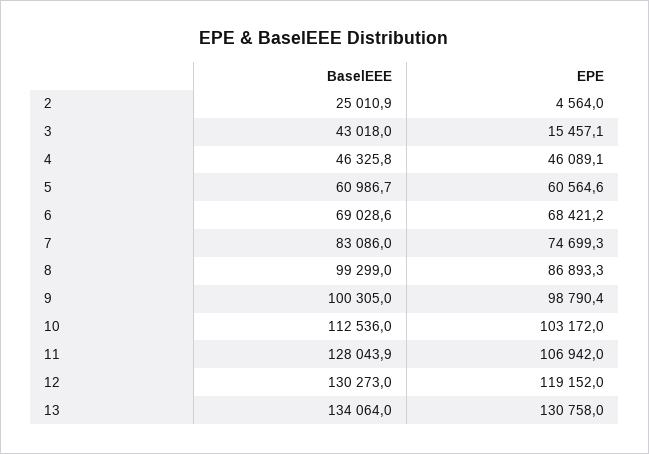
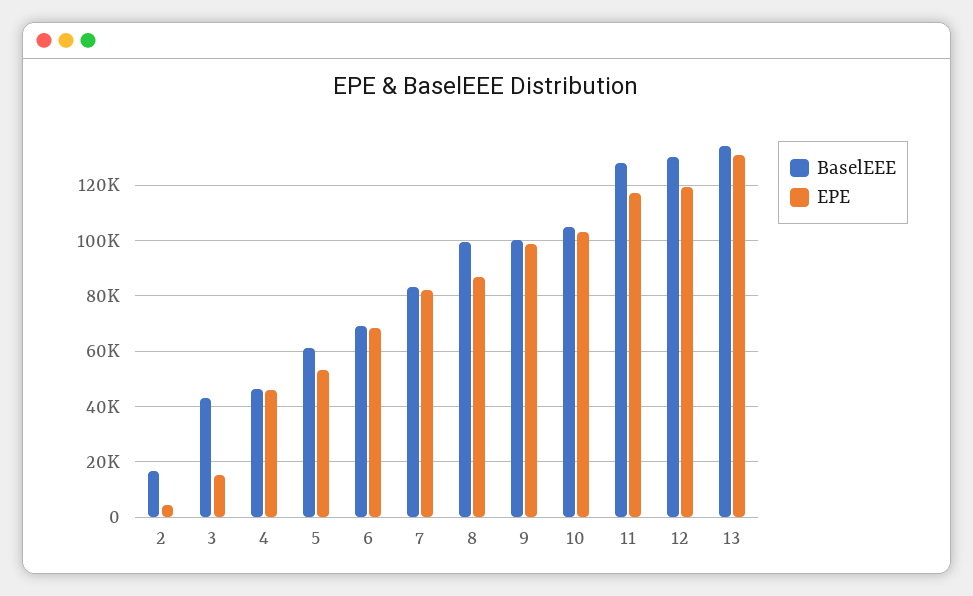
BaselEEE, 2: 25010.9 -> 17500
EPE, 5: 60564.6 -> 52500
EPE, 7: 74699.3 -> 82500
BaselEEE, 10: 112536 -> 105000
EPE, 11: 106942 -> 117500

